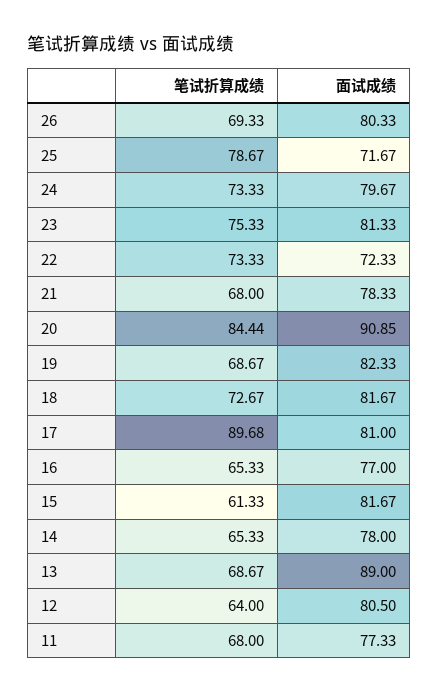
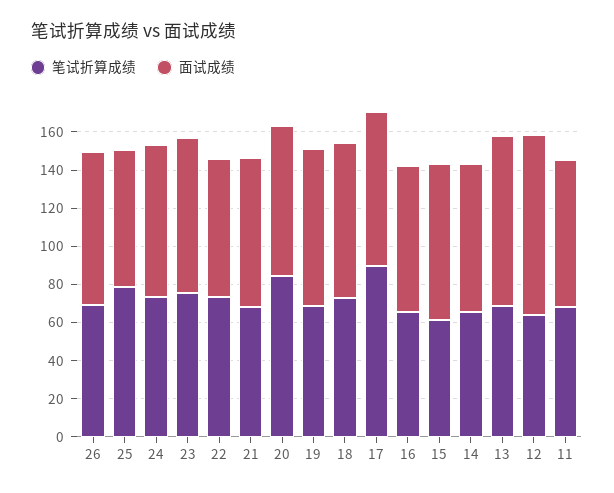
面试成绩, 20: 90.85 -> 80
面试成绩, 12: 80.5 -> 95

